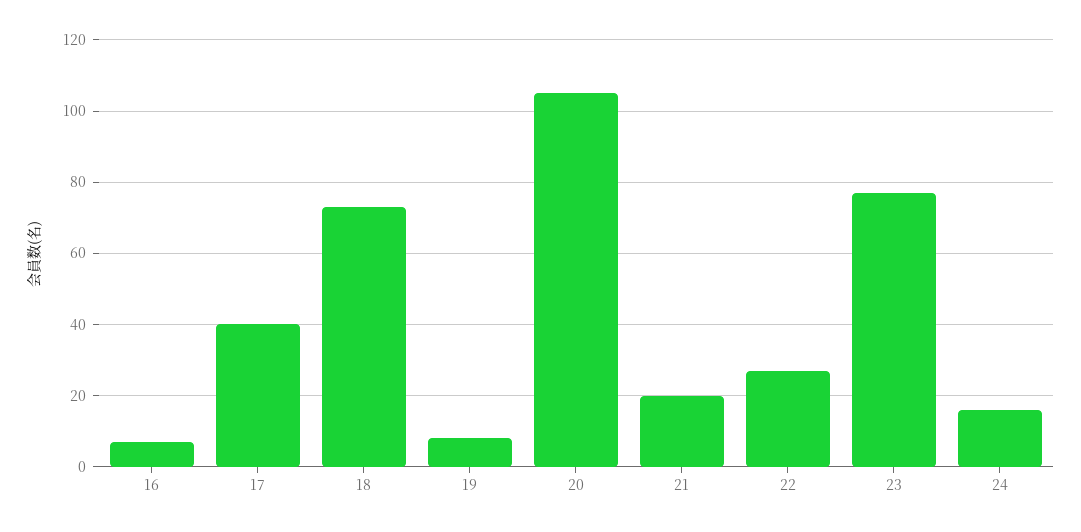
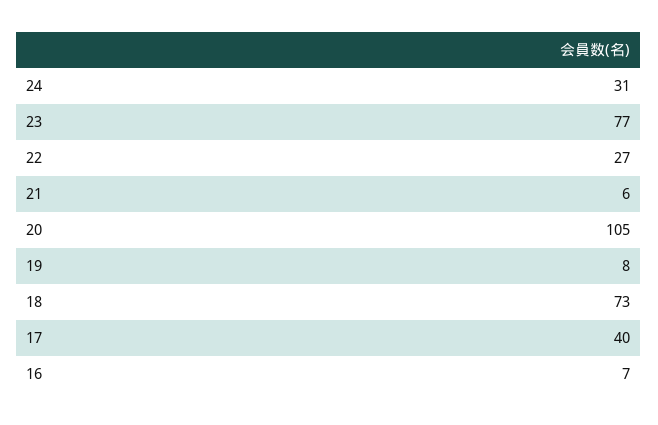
21: 20 -> 6
24: 15 -> 31

